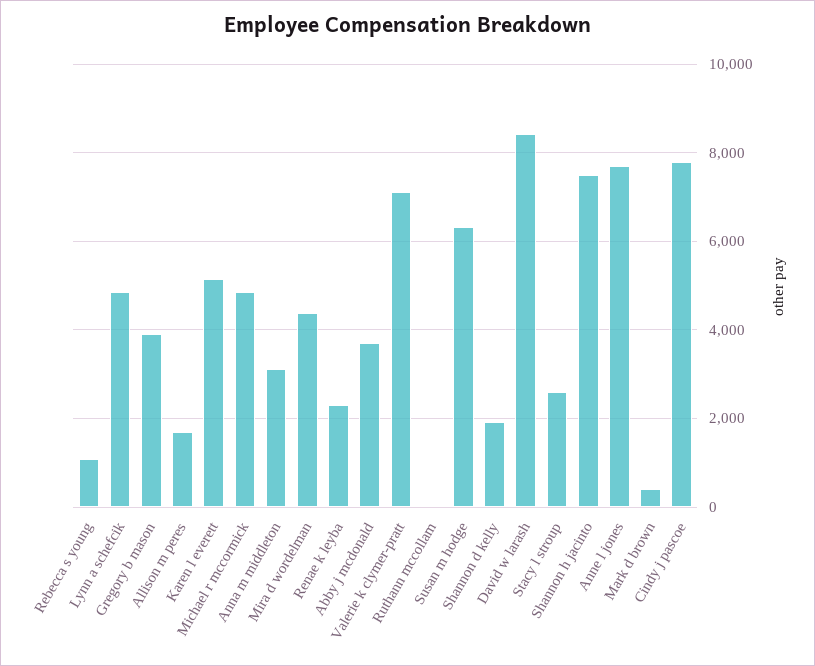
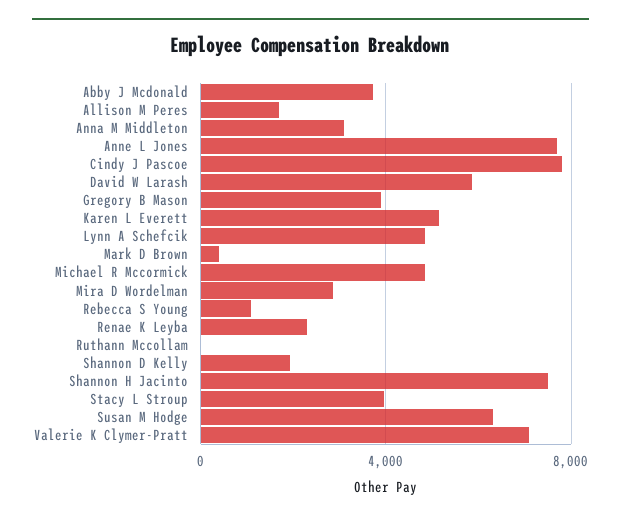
Mira d wordelman: 4400 -> 3000
David w larash: 8400 -> 6000
Stacy l stroup: 2600 -> 4000

